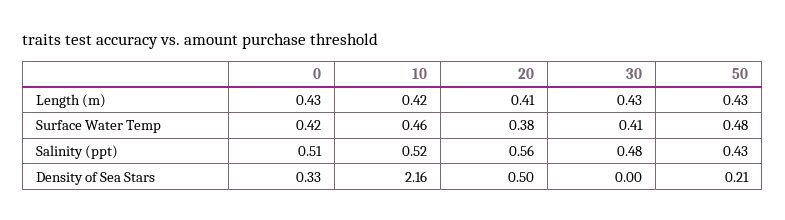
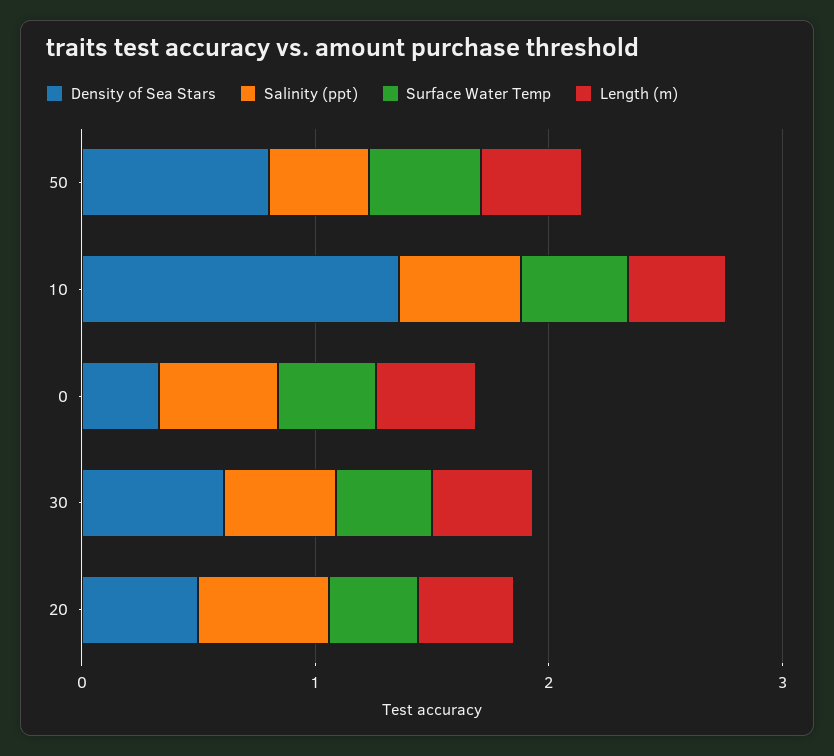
Density of Sea Stars, 10: 2.16 -> 1.4
Density of Sea Stars, 30: 0 -> 0.6
Density of Sea Stars, 50: 0.21 -> 0.8

